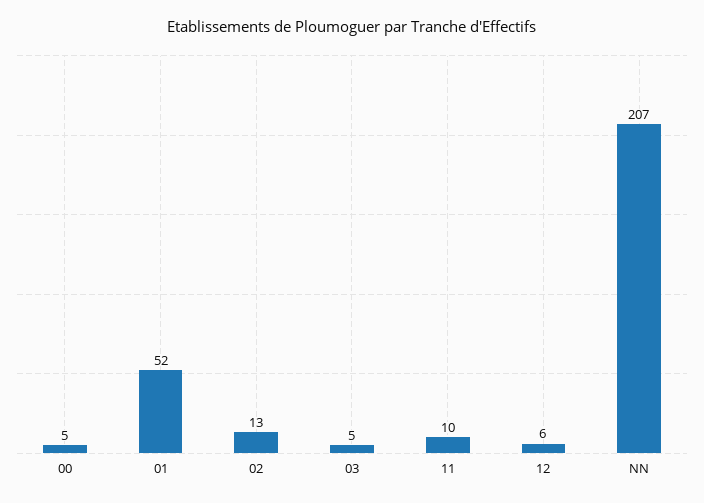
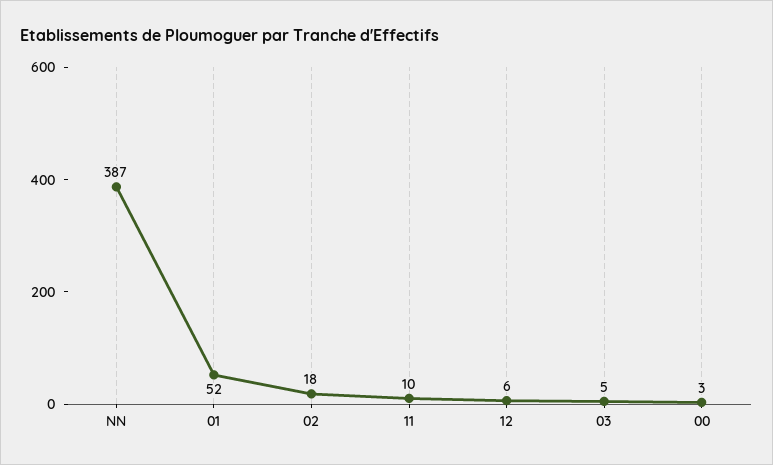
00: 5 -> 3
02: 13 -> 18
NN: 207 -> 387

